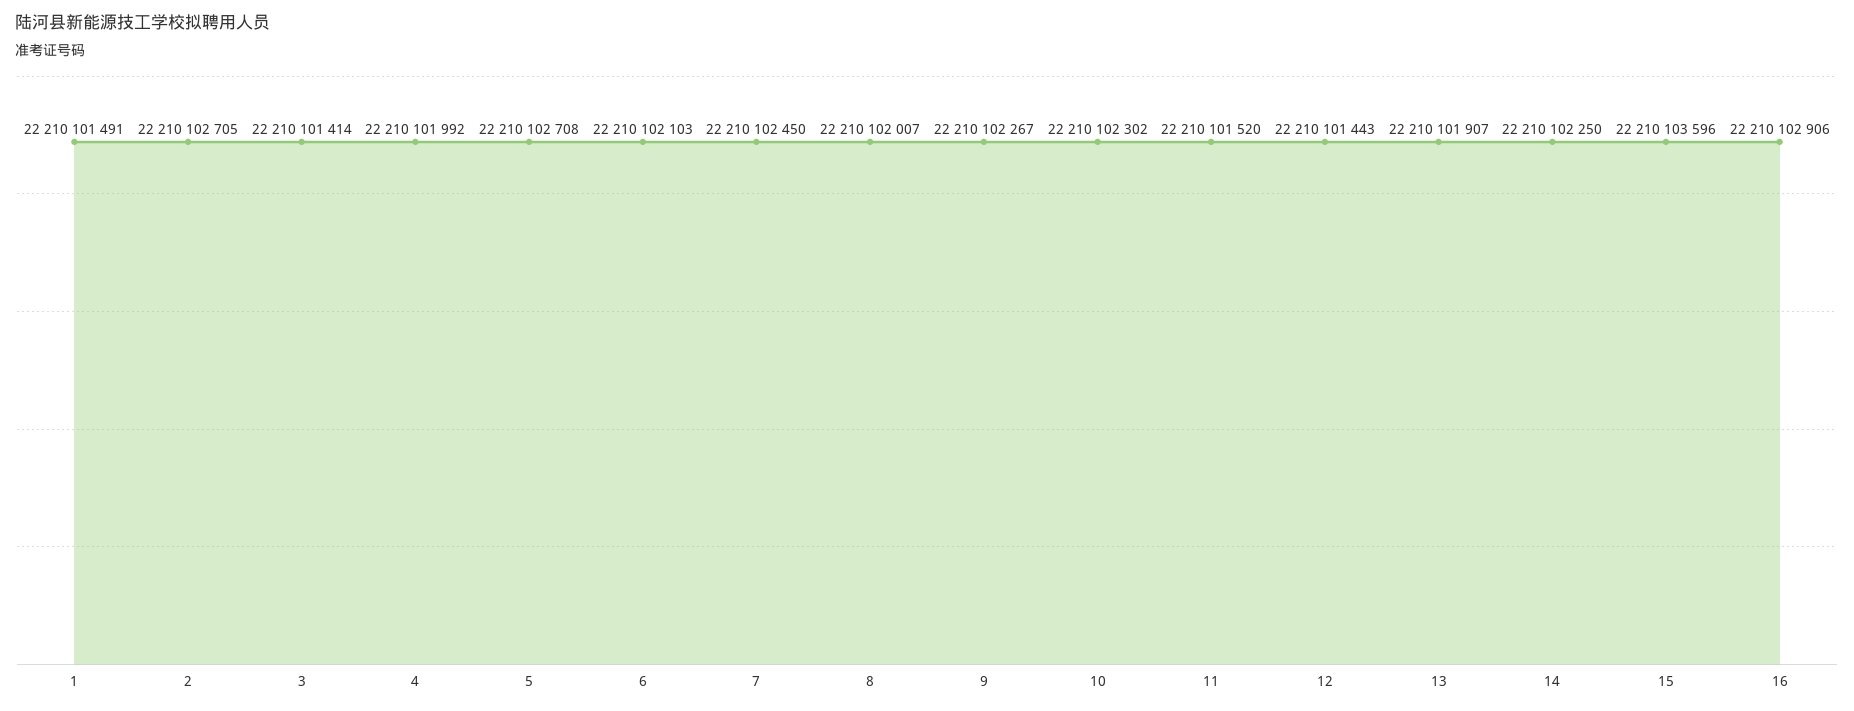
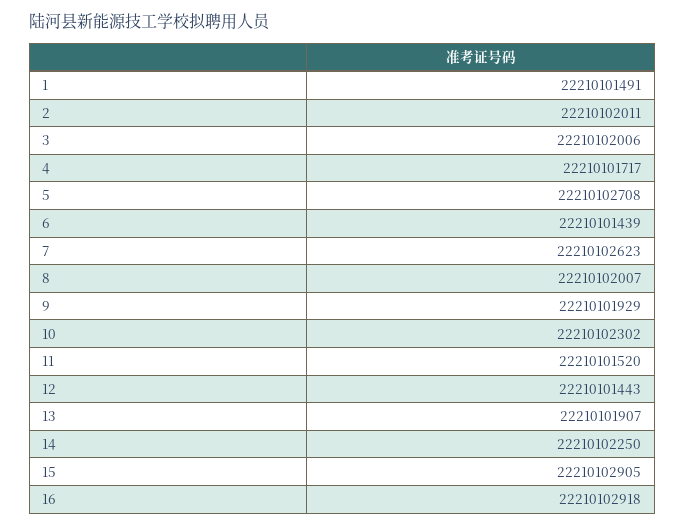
2: 22210102705 -> 22210102011
3: 22210101414 -> 22210102006
4: 22210101992 -> 22210101717
6: 22210102103 -> 22210101439
7: 22210102450 -> 22210102623
9: 22210102267 -> 22210101929
15: 22210103596 -> 22210102905
16: 22210102906 -> 22210102918

